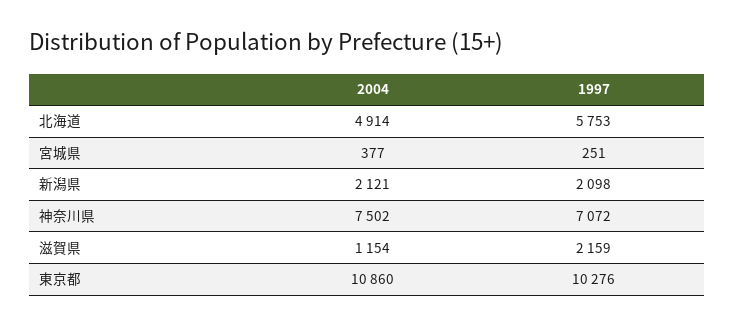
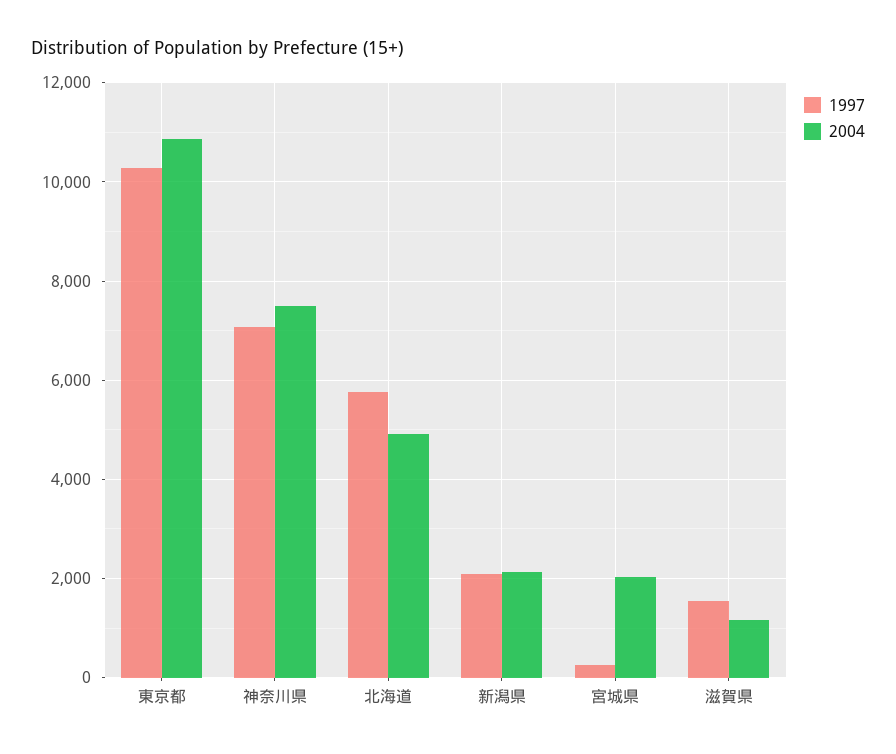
2004, 宮城県: 377 -> 2000
1997, 滋賀県: 2159 -> 1600

